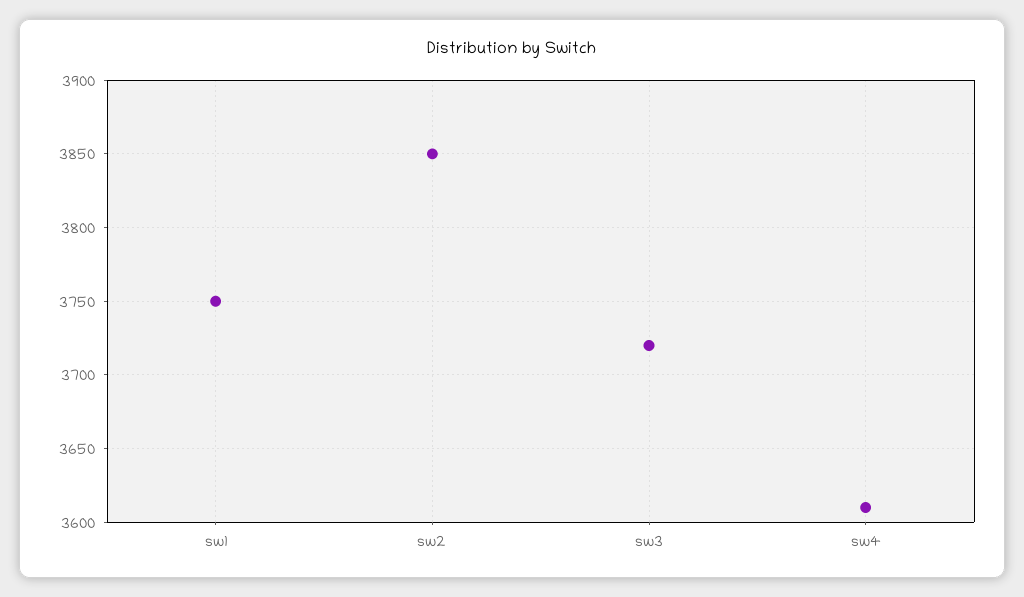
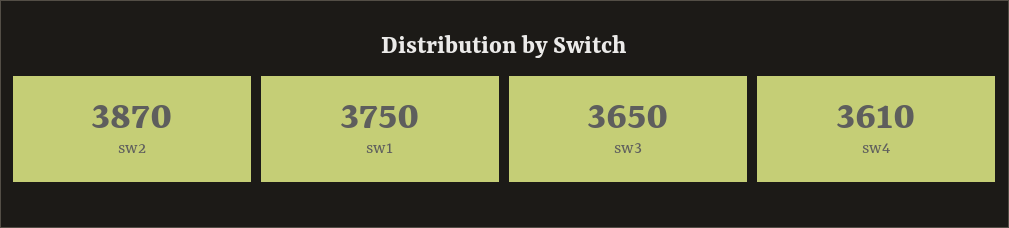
sw2: 3850 -> 3870
sw3: 3720 -> 3650

